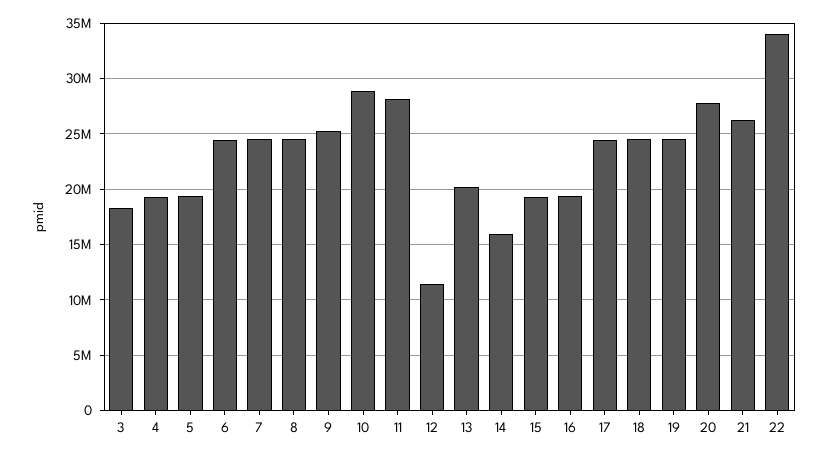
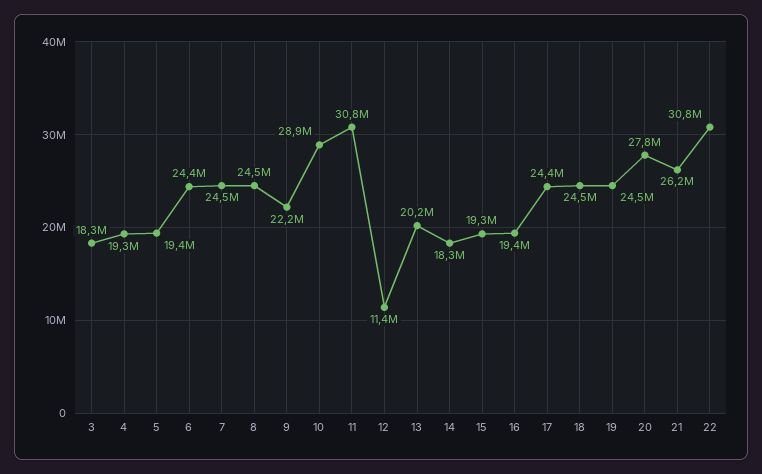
9: 25000000 -> 22200000
11: 28000000 -> 30800000
14: 16000000 -> 18300000
22: 34000000 -> 30800000

